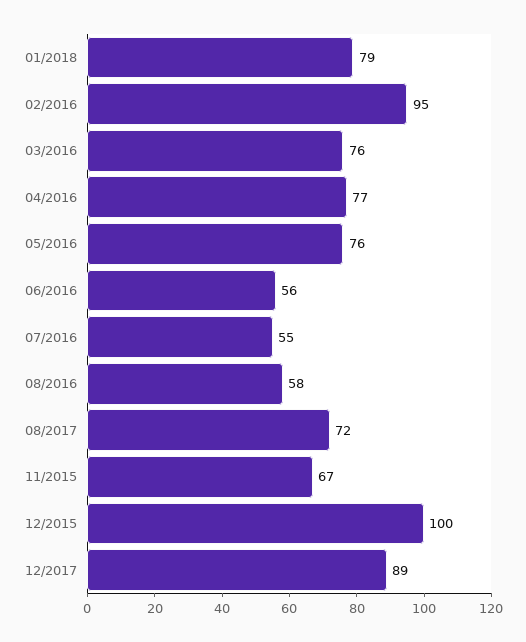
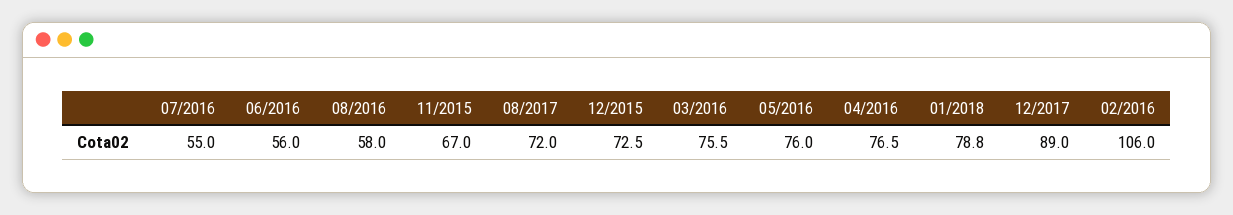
02/2016: 95 -> 106
12/2015: 100 -> 72.5

